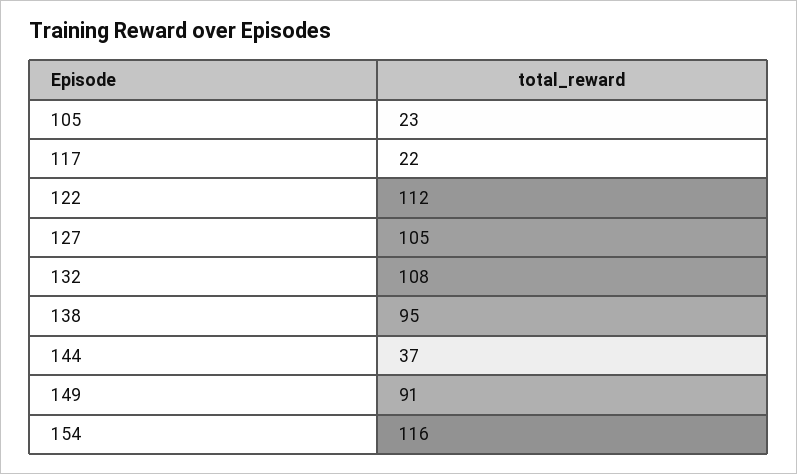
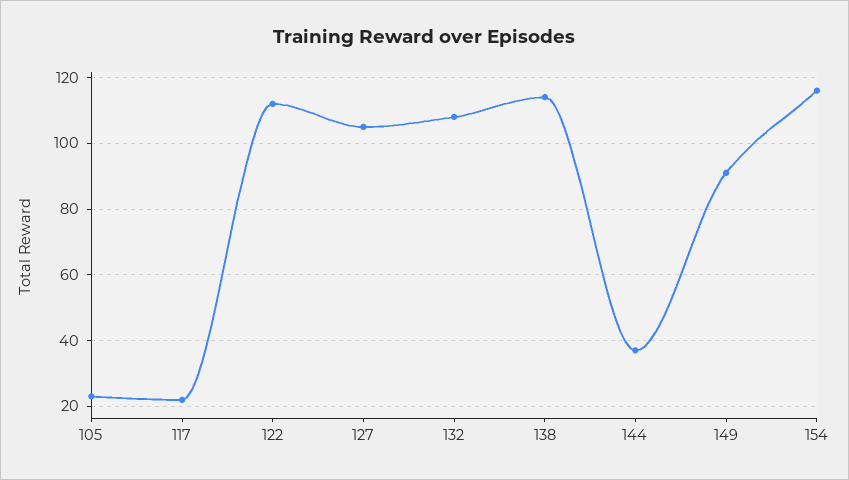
138: 95 -> 115

